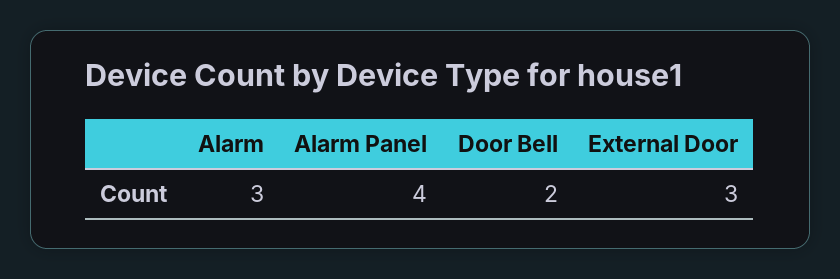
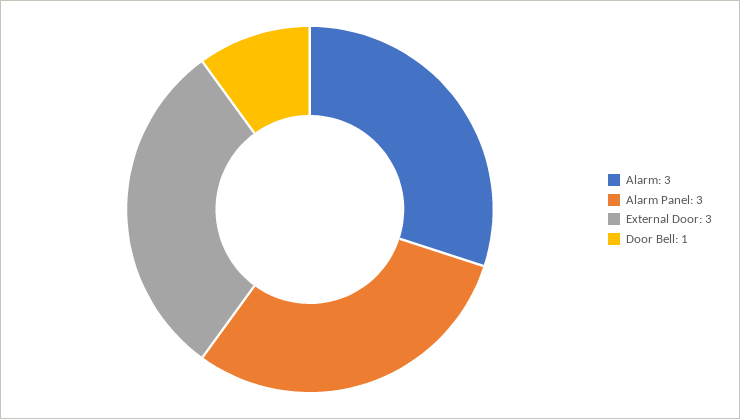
Alarm Panel: 4 -> 3
Door Bell: 2 -> 1

